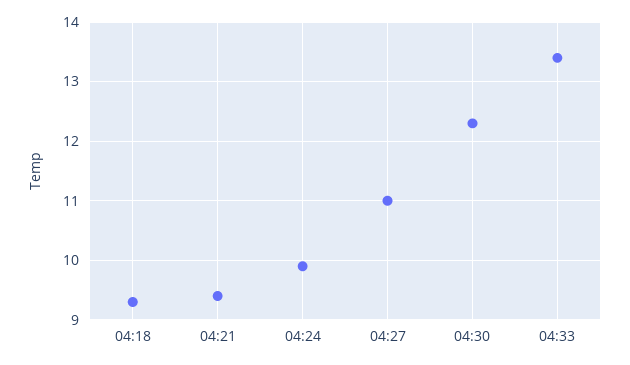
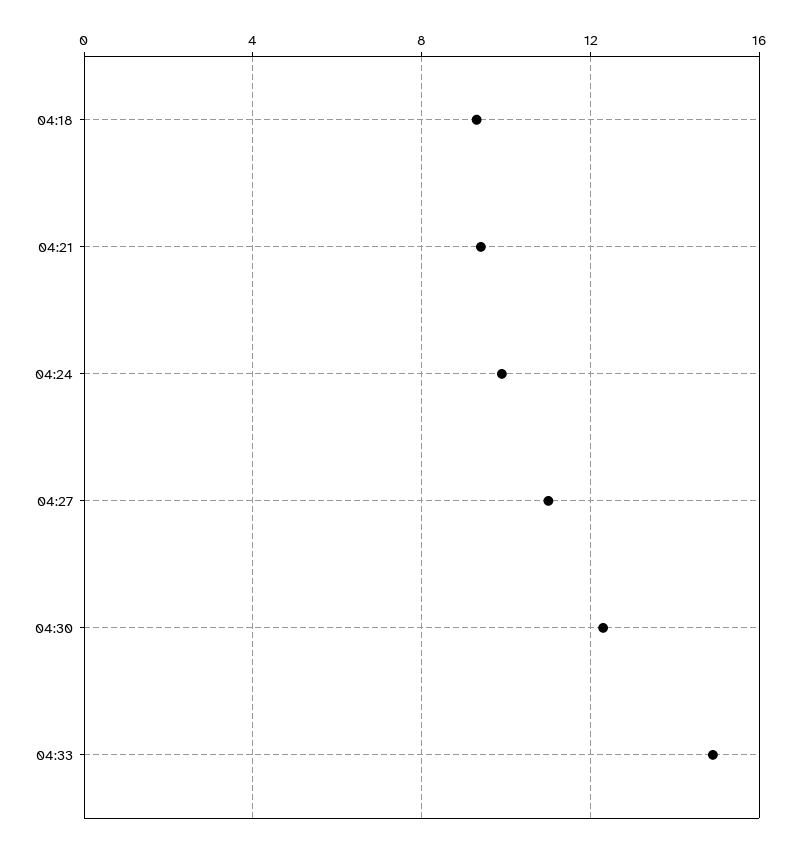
04:33: 13.5 -> 15

